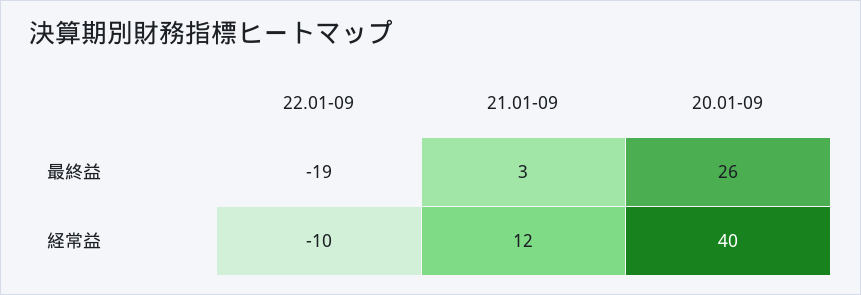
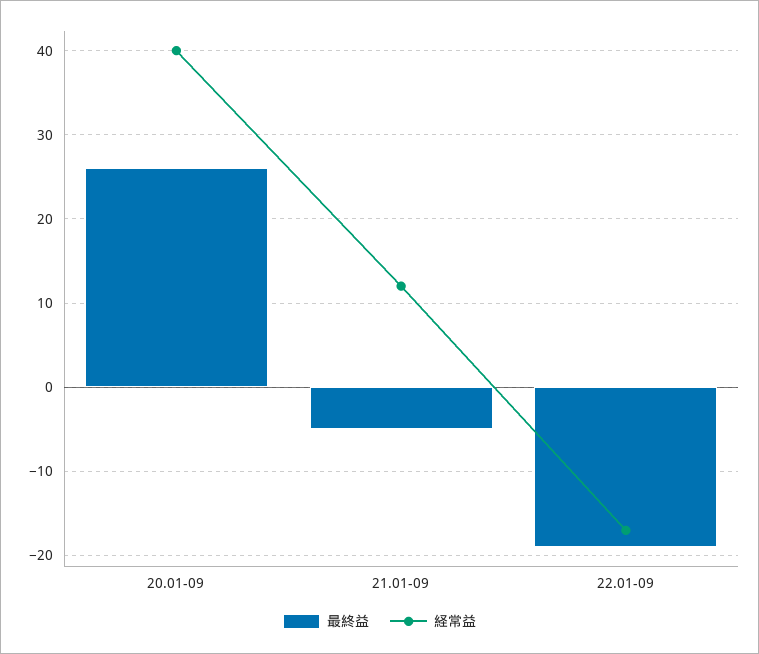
最終益, 21.01-09: 3 -> -5
経常益, 22.01-09: -10 -> -17

